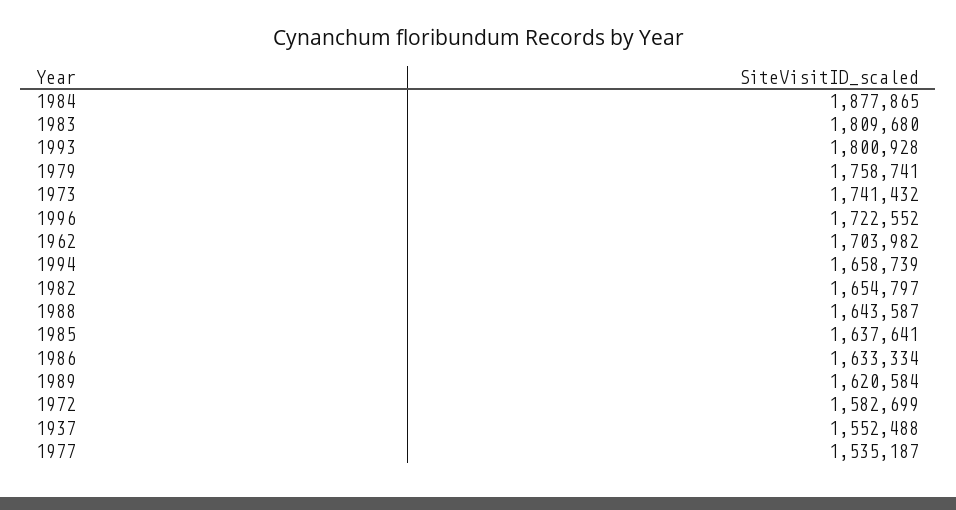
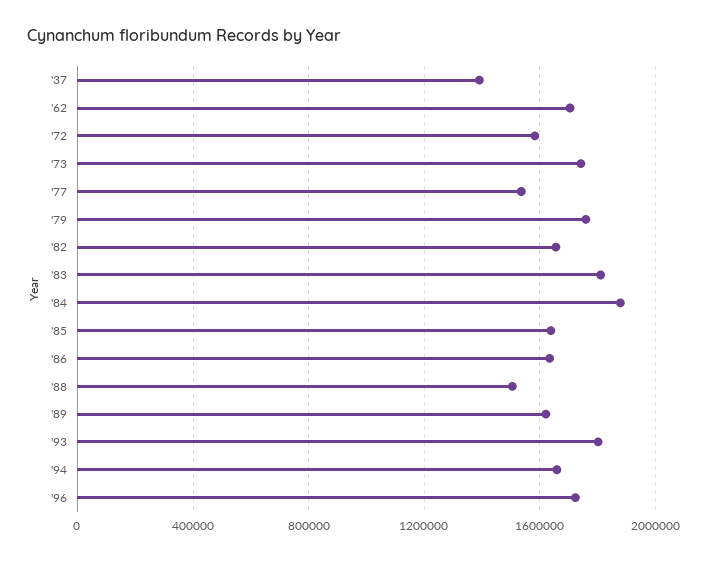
1988: 1643587 -> 1500000
1937: 1552488 -> 1400000

